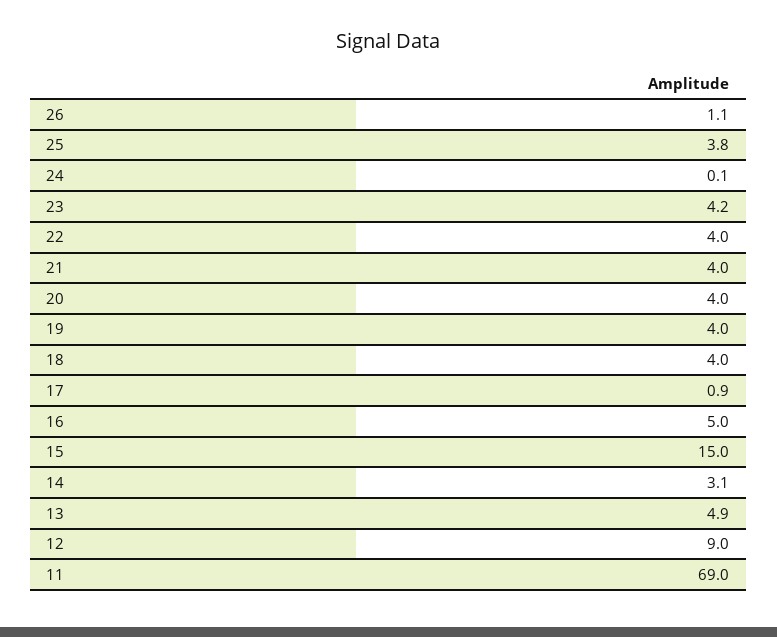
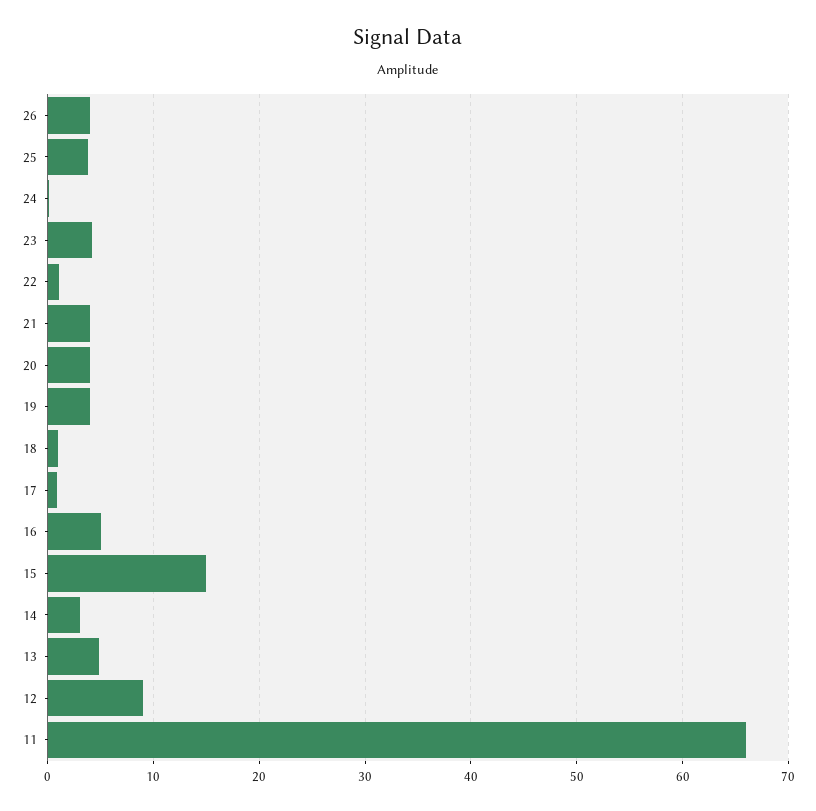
26: 1.1 -> 4
22: 4 -> 1
18: 4 -> 1
11: 69 -> 66

